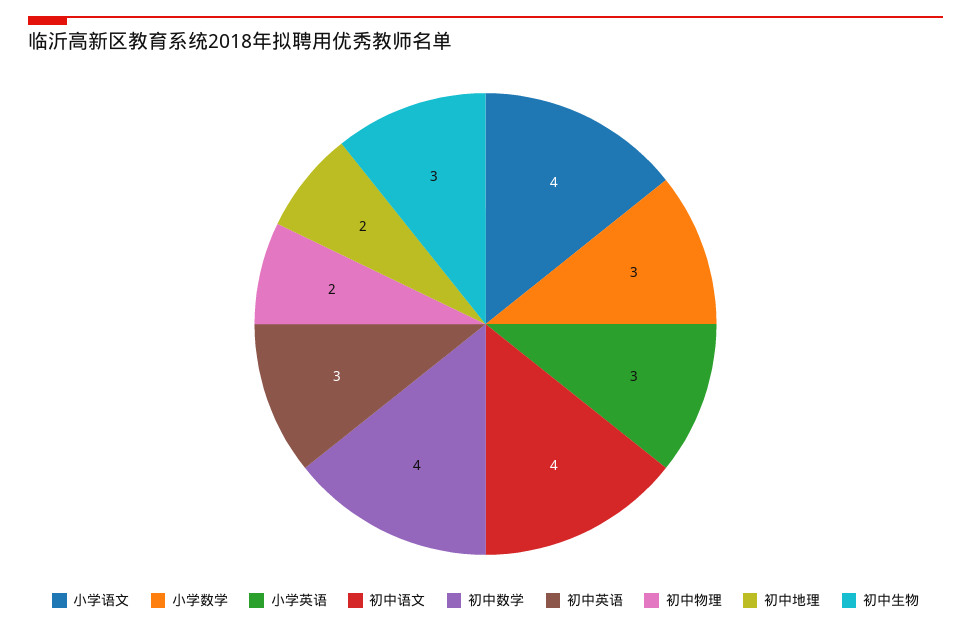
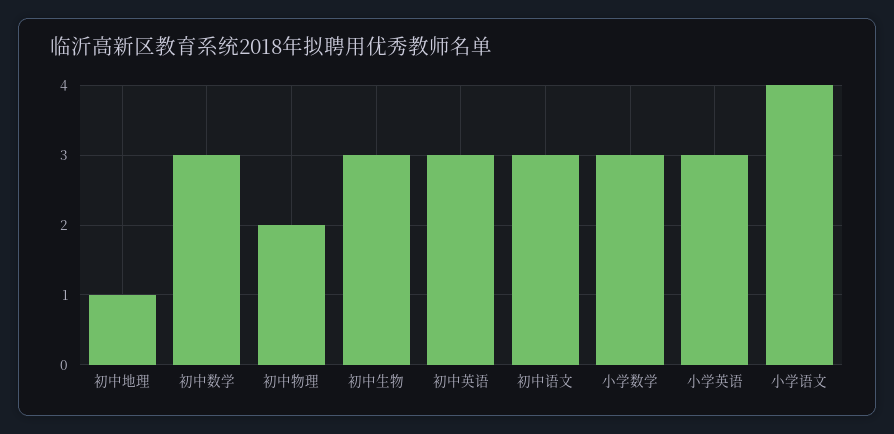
初中语文: 4 -> 3
初中数学: 4 -> 3
初中地理: 2 -> 1

